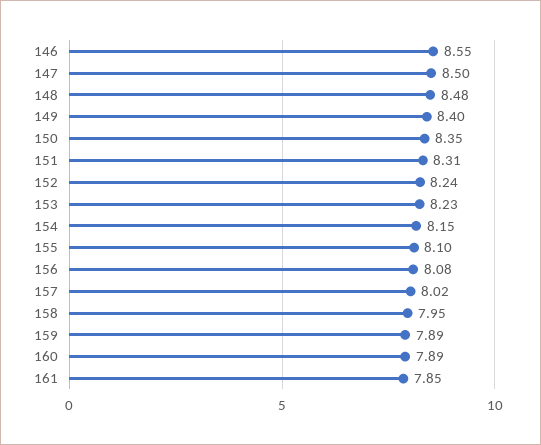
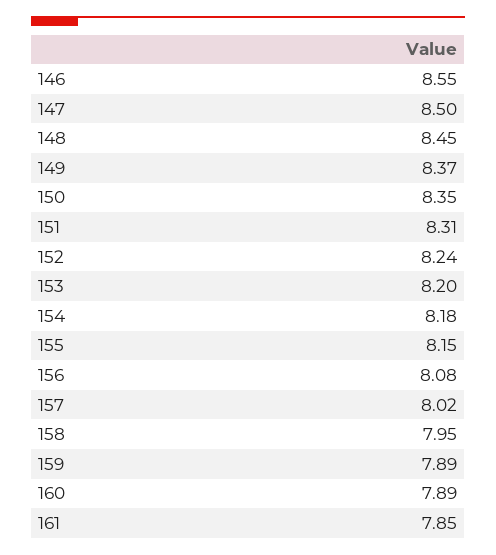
148: 8.48 -> 8.45
149: 8.4 -> 8.37
153: 8.23 -> 8.2
154: 8.15 -> 8.18
155: 8.1 -> 8.15

